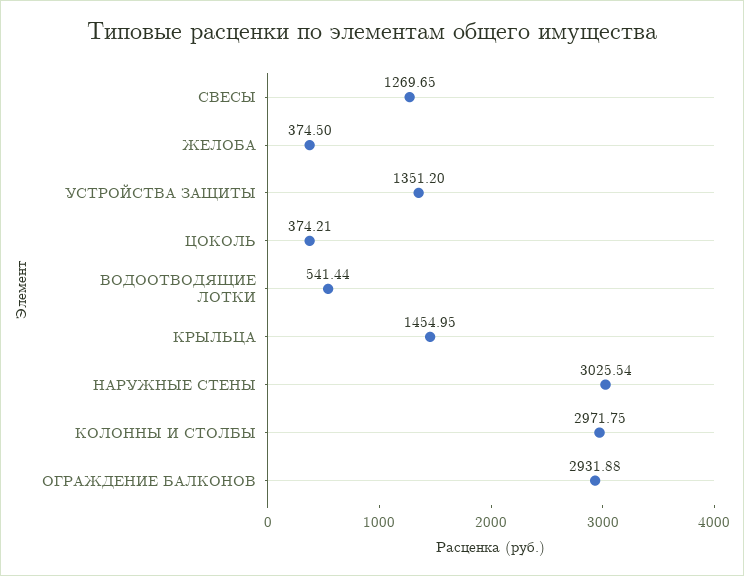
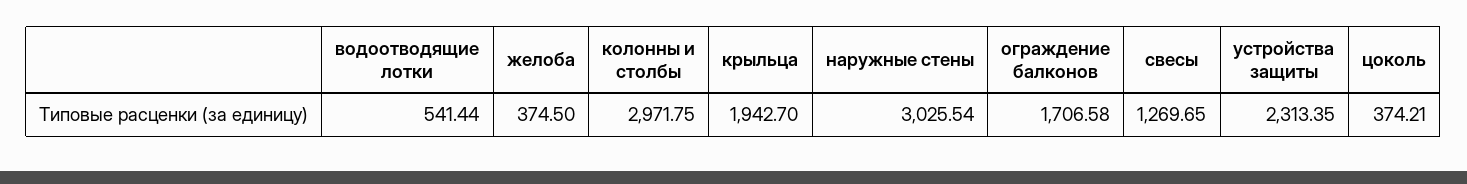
УСТРОЙСТВА ЗАЩИТЫ: 1351.2 -> 2313.35
КРЫЛЬЦА: 1454.95 -> 1942.7
ОГРАЖДЕНИЕ БАЛКОНОВ: 2931.88 -> 1706.58

